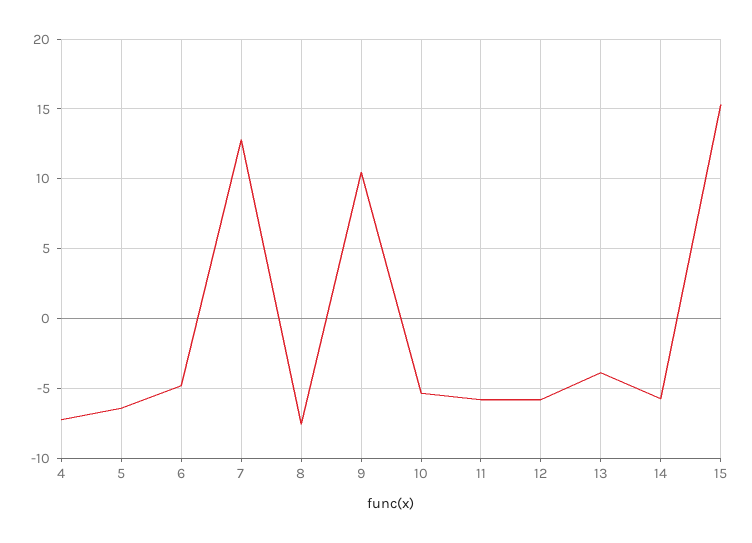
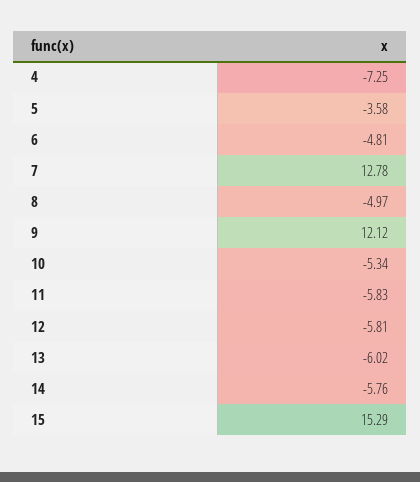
5: -6.5 -> -3.58
8: -7.5 -> -4.97
9: 10.5 -> 12.12
13: -4 -> -6.02

